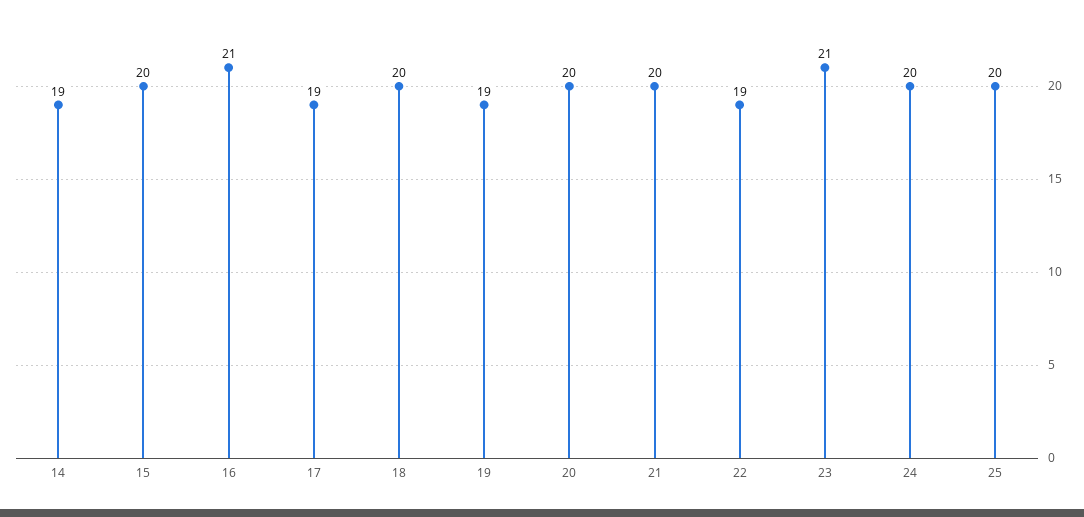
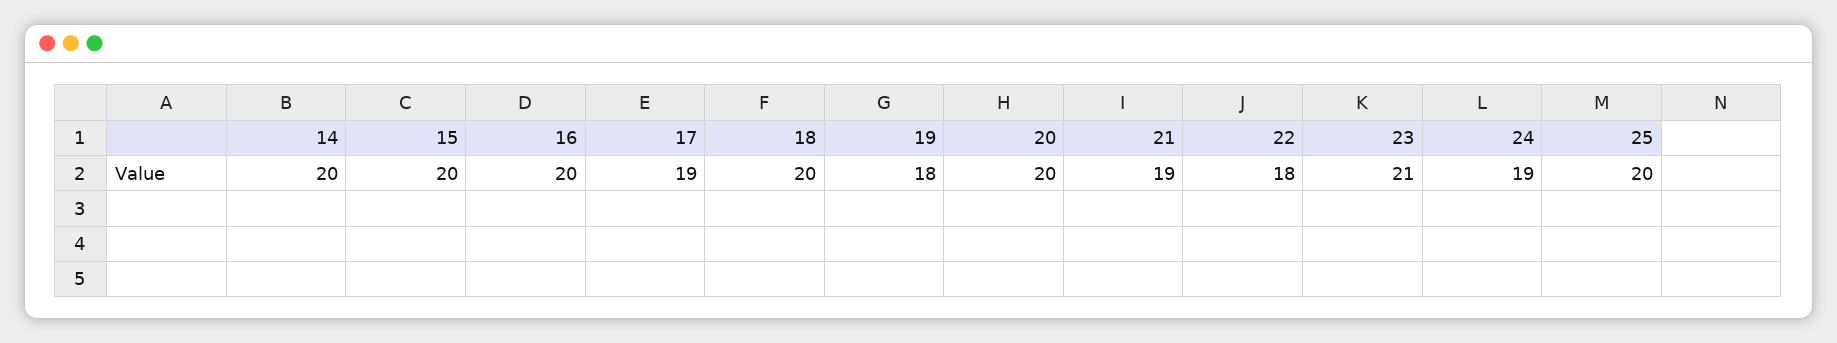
14: 19 -> 20
16: 21 -> 20
19: 19 -> 18
21: 20 -> 19
22: 19 -> 18
24: 20 -> 19

